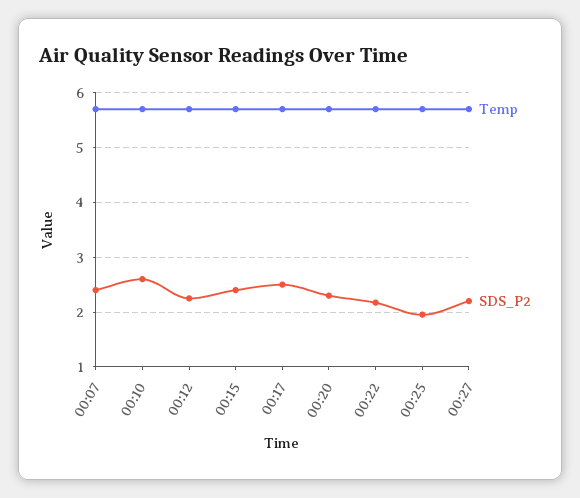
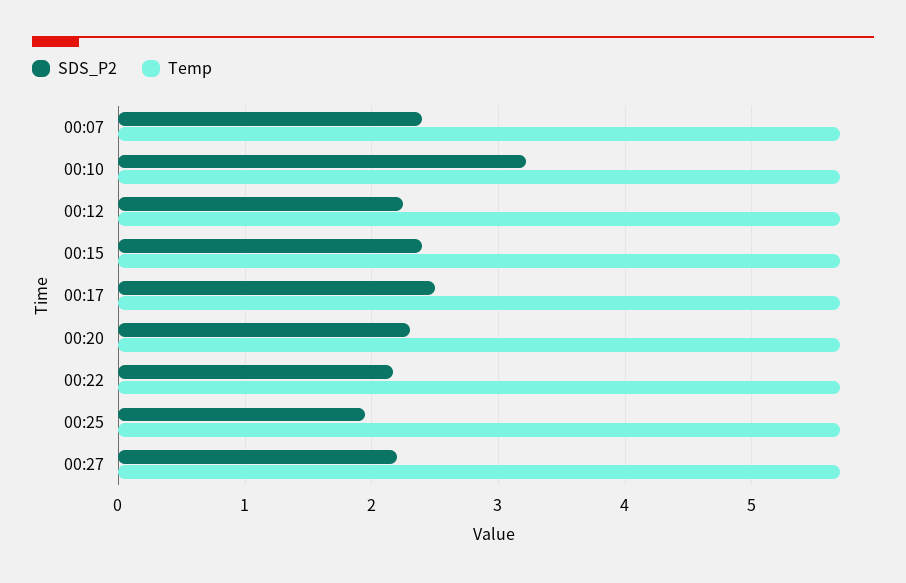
SDS_P2, 00:10: 2.6 -> 3.2

